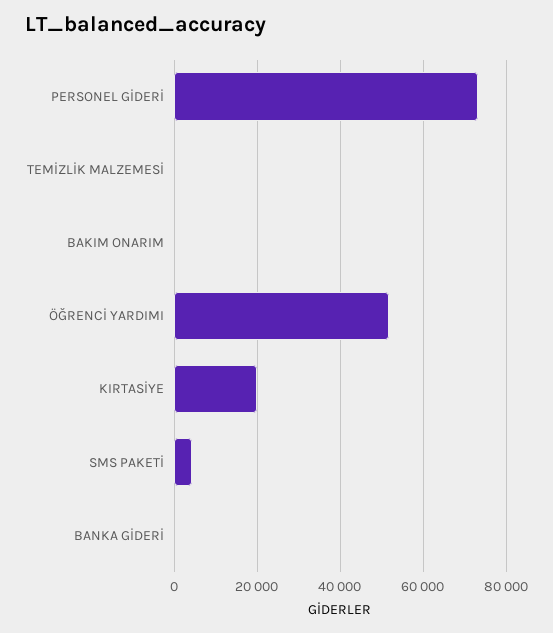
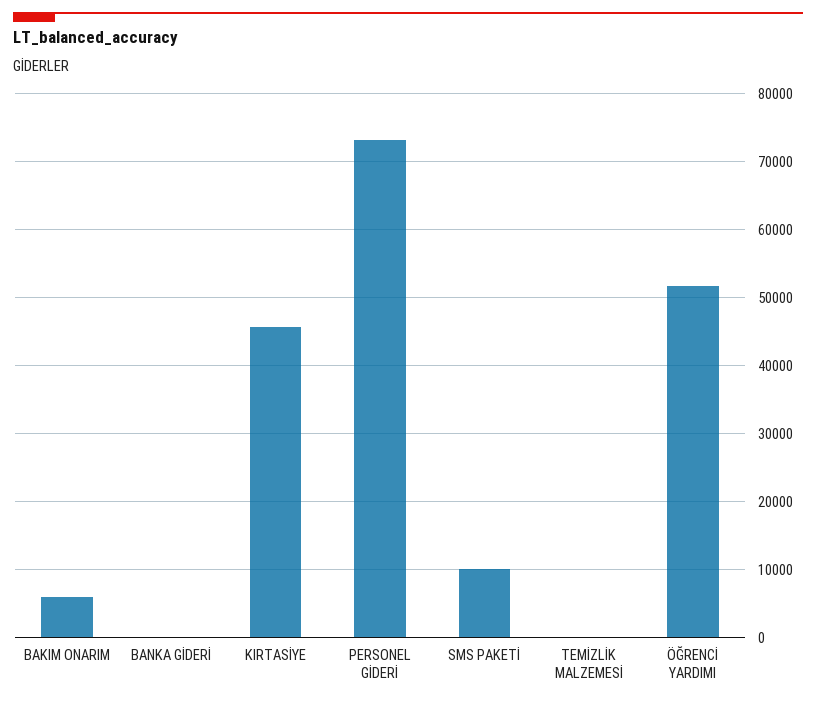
BAKIM ONARIM: 0 -> 6000
KIRTASİYE: 20000 -> 46000
SMS PAKETİ: 4000 -> 10000

